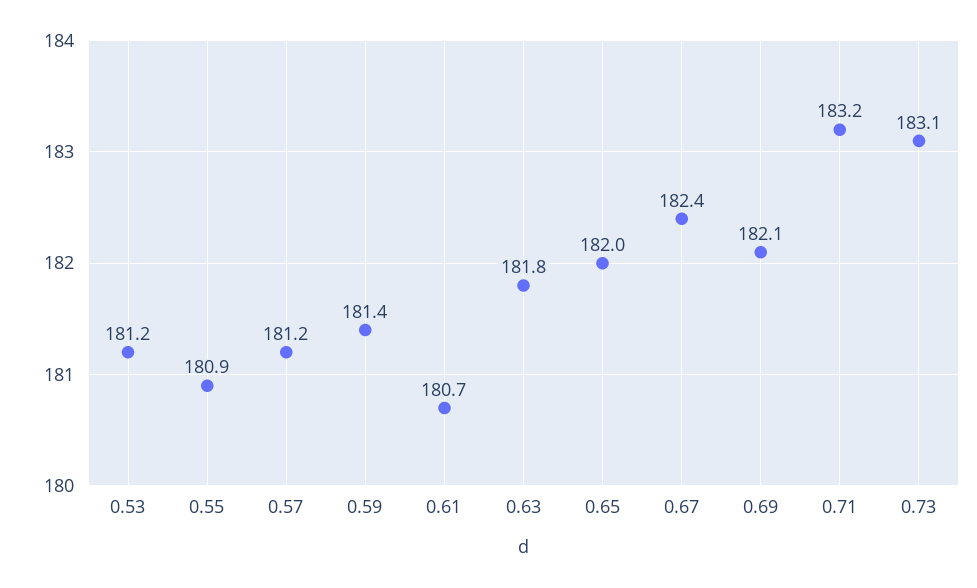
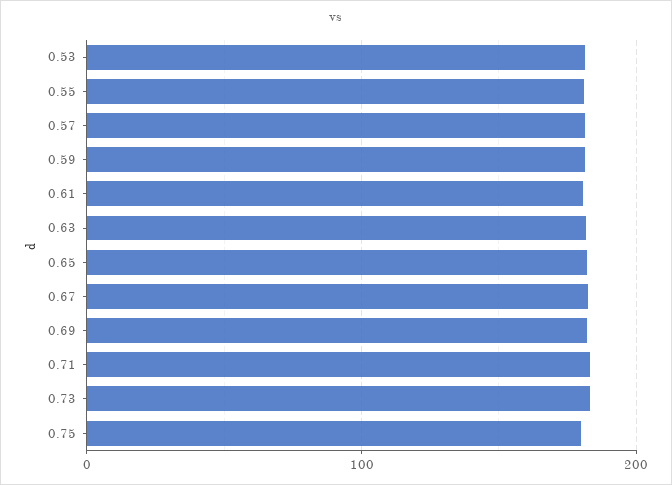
0.75: none -> 180

